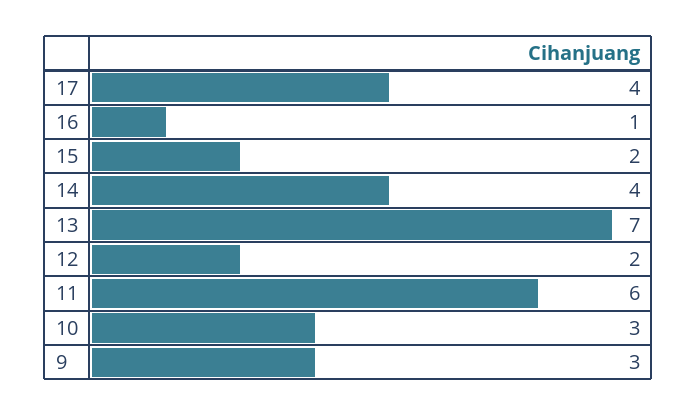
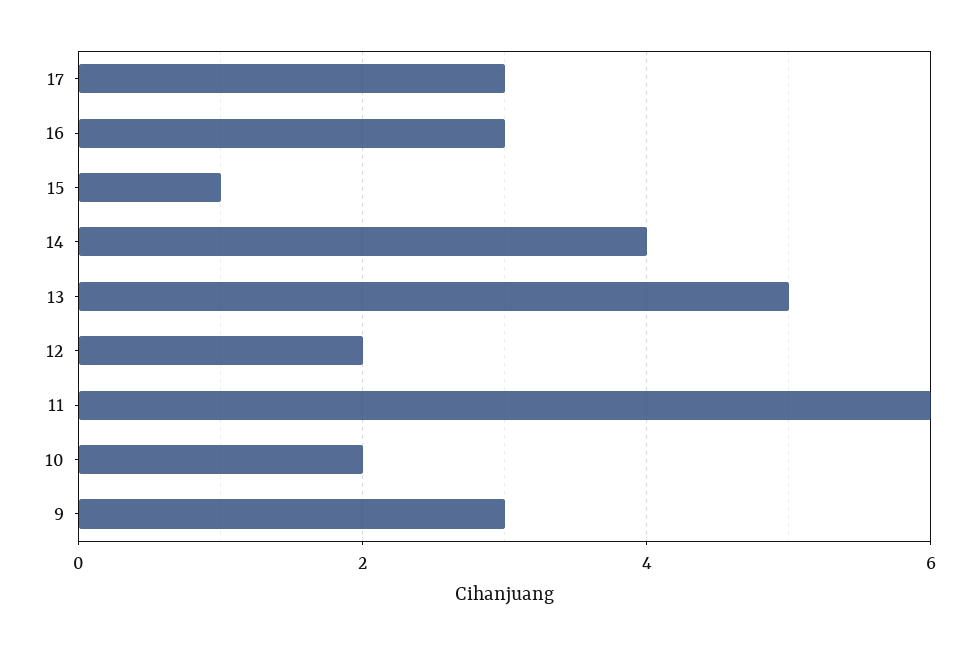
17: 4 -> 3
16: 1 -> 3
15: 2 -> 1
13: 7 -> 5
10: 3 -> 2

